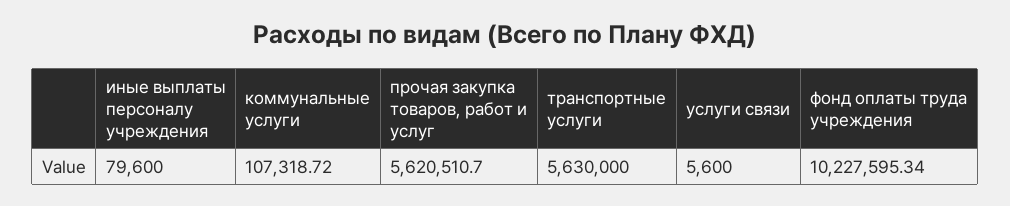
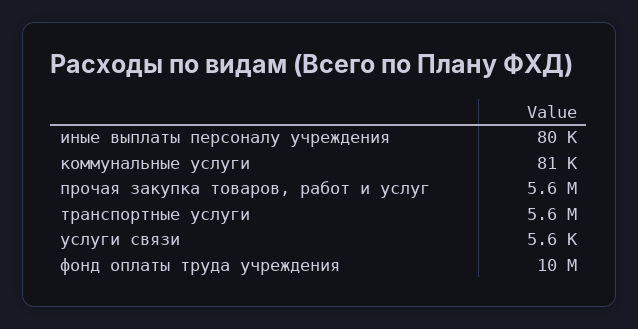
коммунальные услуги: 107318.72 -> 81000

